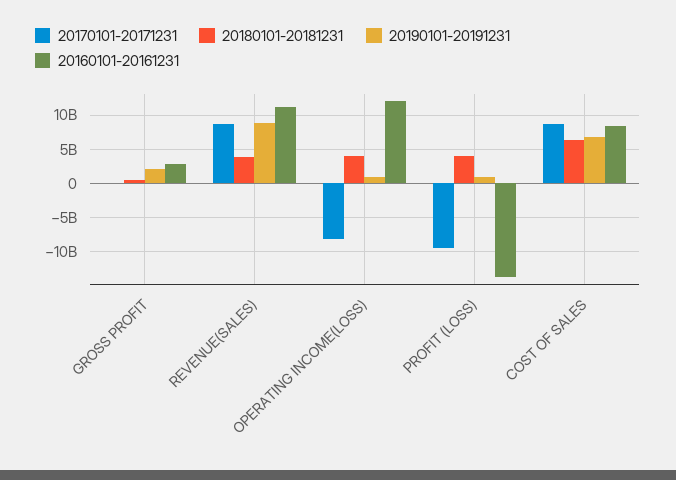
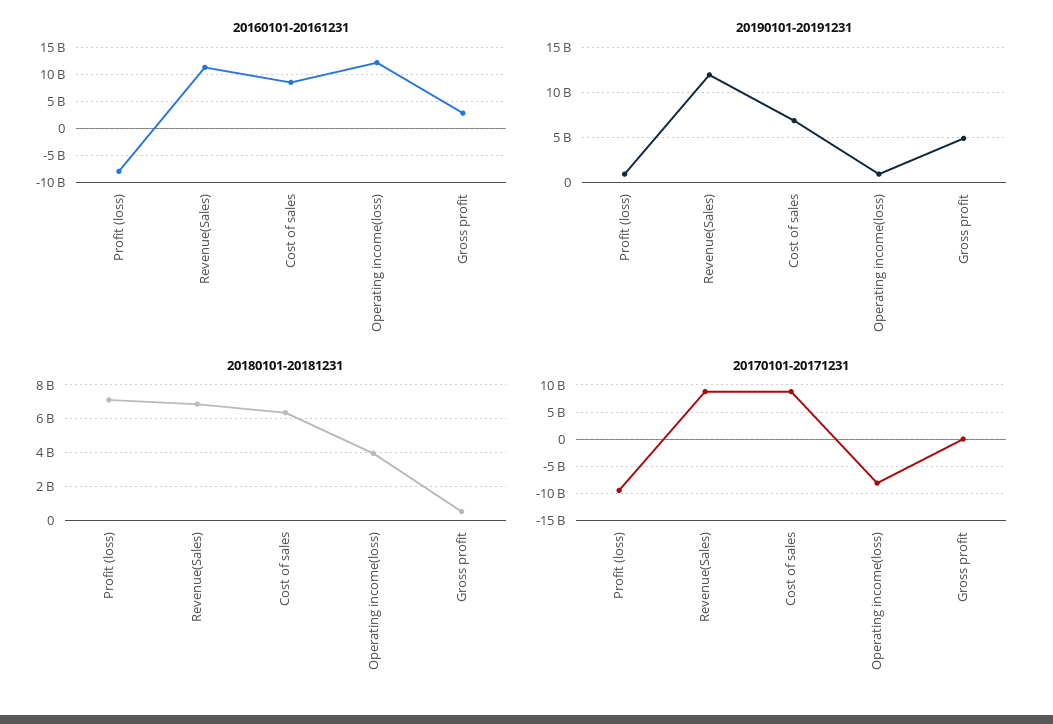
20190101-20191231, GROSS PROFIT: 2000000000 -> 5000000000
20180101-20181231, REVENUE(SALES): 4000000000 -> 7000000000
20190101-20191231, REVENUE(SALES): 9000000000 -> 12000000000
20180101-20181231, PROFIT (LOSS): 4000000000 -> 7000000000
20160101-20161231, PROFIT (LOSS): -14000000000 -> -7500000000

